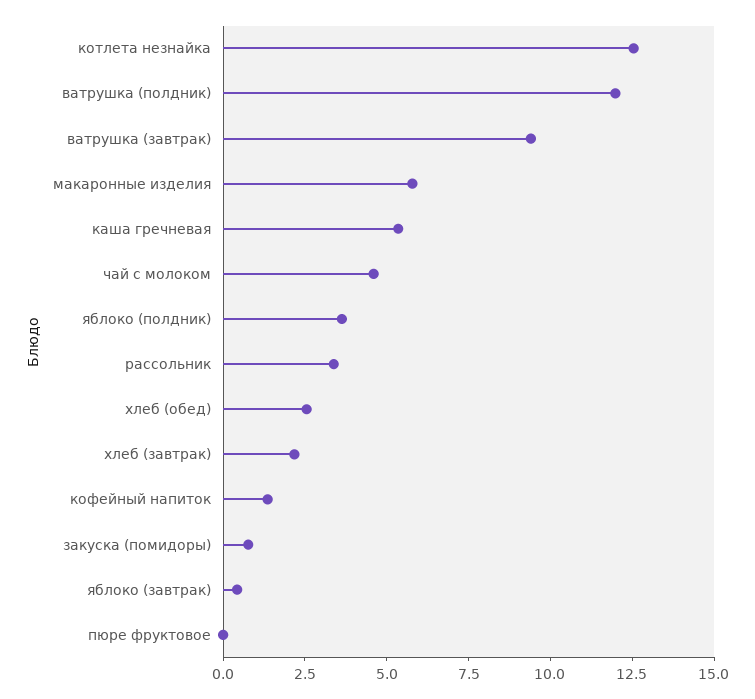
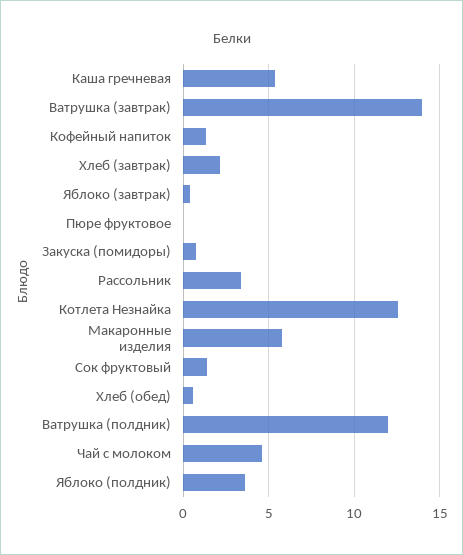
ватрушка (завтрак): 9.5 -> 14
хлеб (обед): 2.5 -> 0.5
Сок фруктовый: none -> 1.5

